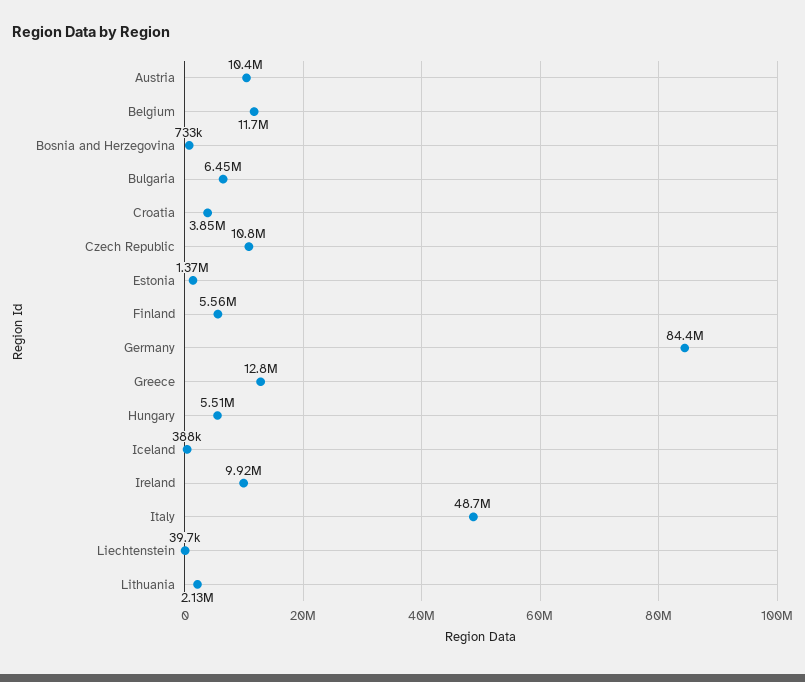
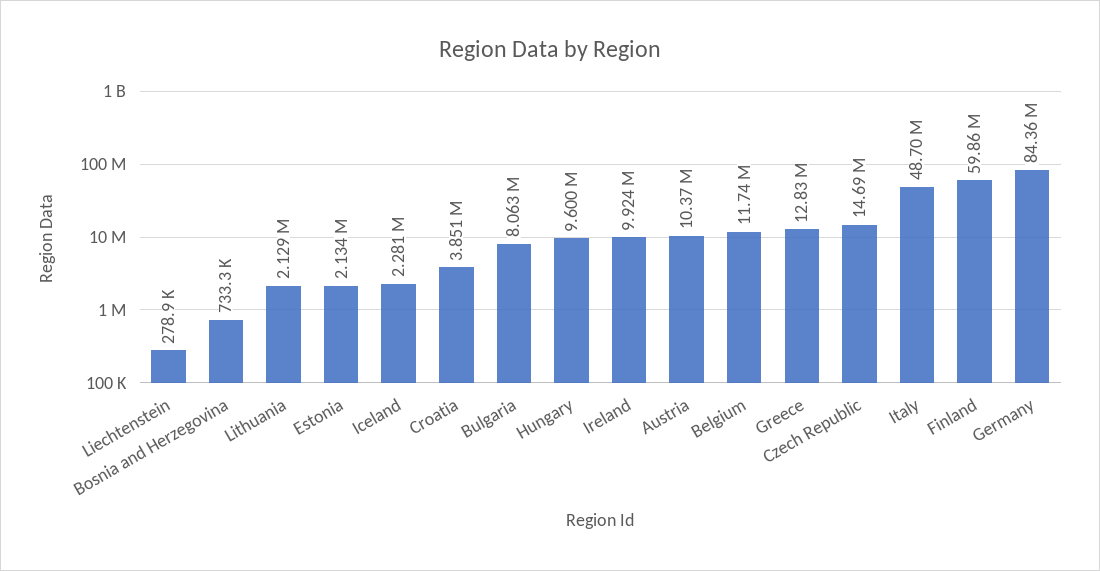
Bulgaria: 6450000 -> 8063000
Czech Republic: 10800000 -> 14690000
Estonia: 1370000 -> 2134000
Finland: 5560000 -> 59860000
Hungary: 5510000 -> 9600000
Iceland: 388000 -> 2281000
Liechtenstein: 39700 -> 278900

